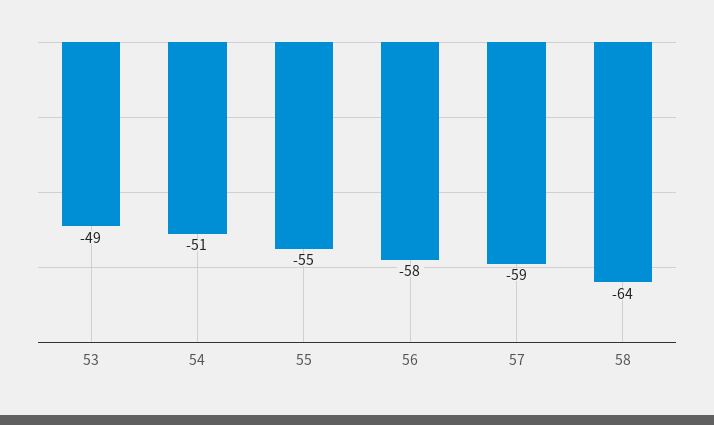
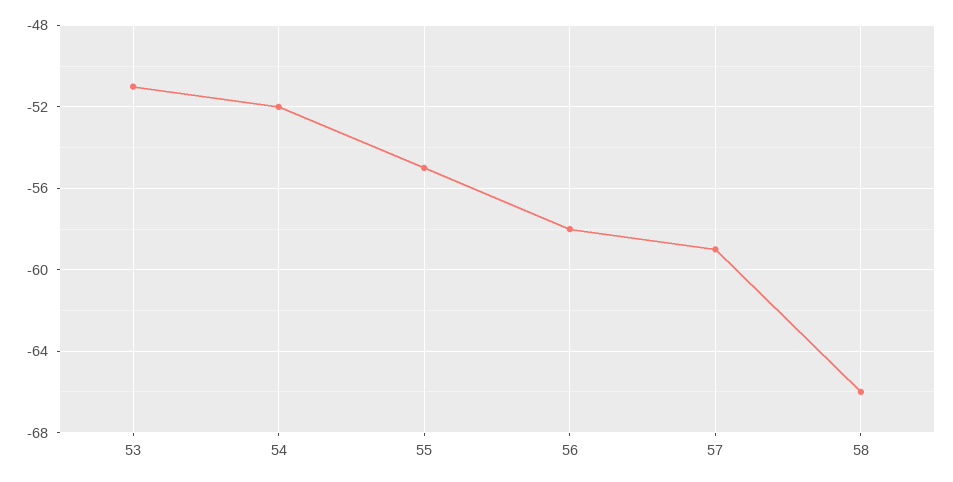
53: -49 -> -51
54: -51 -> -52
58: -64 -> -66

